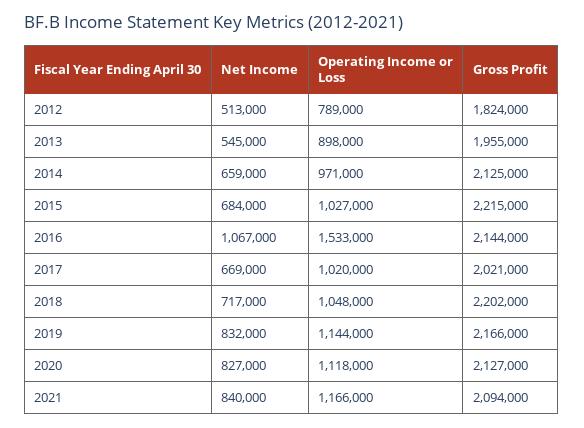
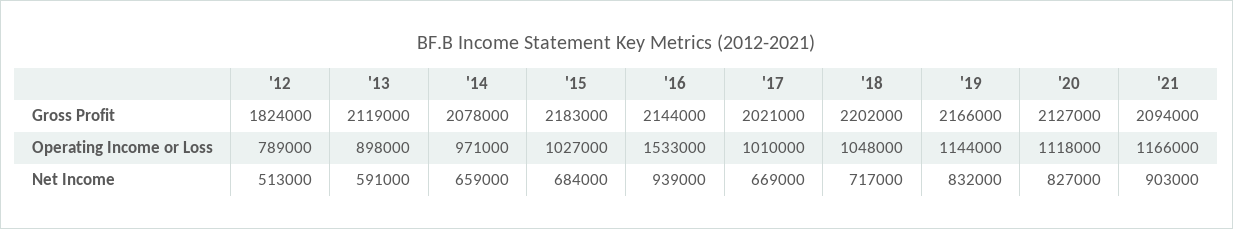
Net Income, 2013: 545000 -> 591000
Gross Profit, 2013: 1955000 -> 2119000
Gross Profit, 2014: 2125000 -> 2078000
Gross Profit, 2015: 2215000 -> 2183000
Net Income, 2016: 1067000 -> 939000
Operating Income or Loss, 2017: 1020000 -> 1010000
Net Income, 2021: 840000 -> 903000

